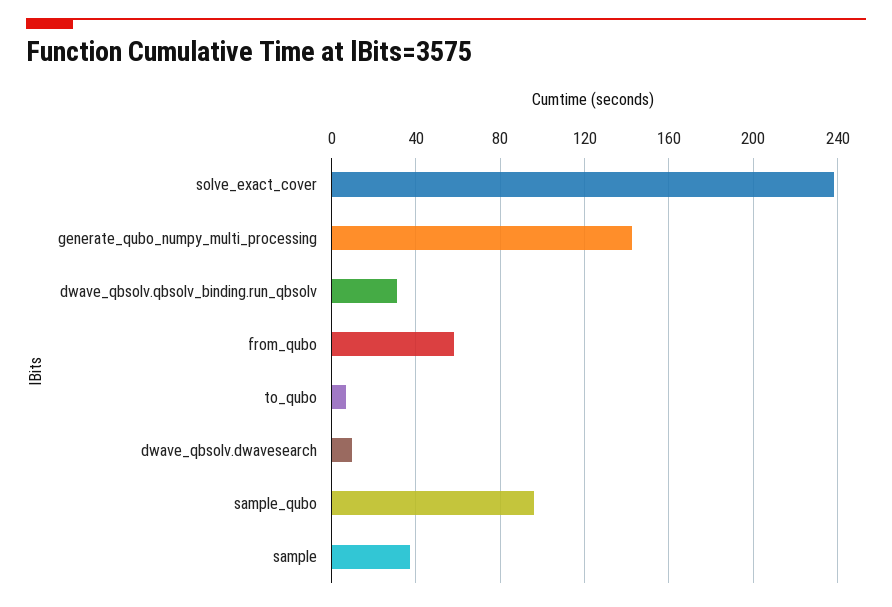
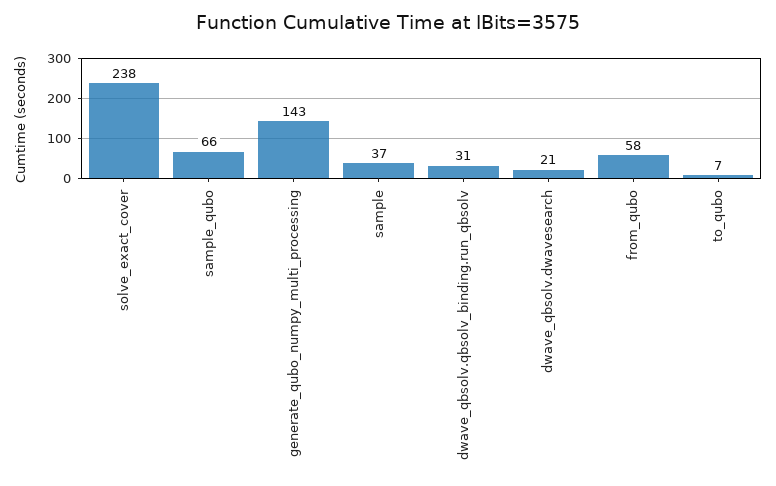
dwave_qbsolv.dwavesearch: 10 -> 21
sample_qubo: 95 -> 66

